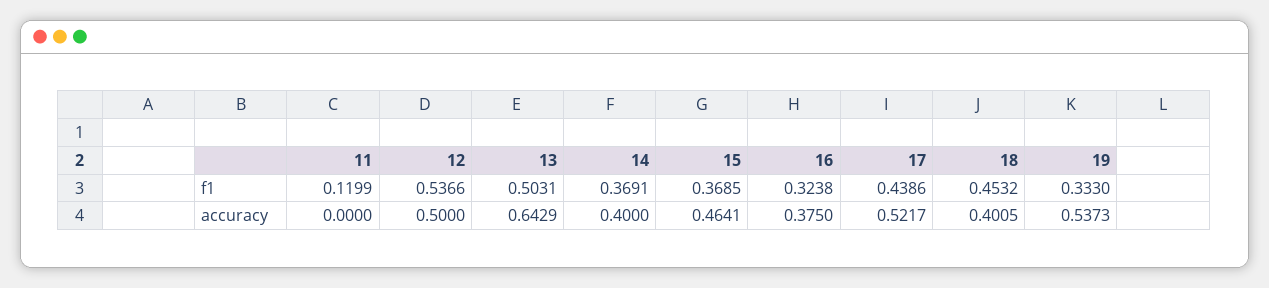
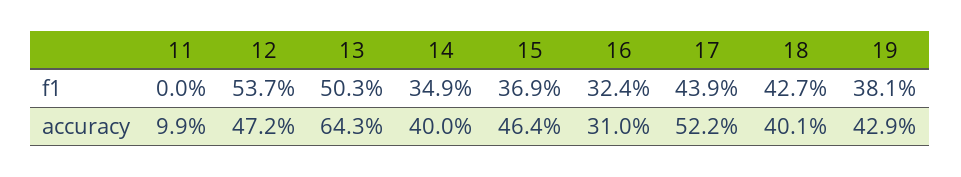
11, f1: 0.1199 -> 0
14, f1: 0.3691 -> 0.349
18, f1: 0.4532 -> 0.427
19, f1: 0.333 -> 0.381
11, accuracy: 0 -> 0.099
12, accuracy: 0.5 -> 0.472
16, accuracy: 0.375 -> 0.31
19, accuracy: 0.5373 -> 0.429

